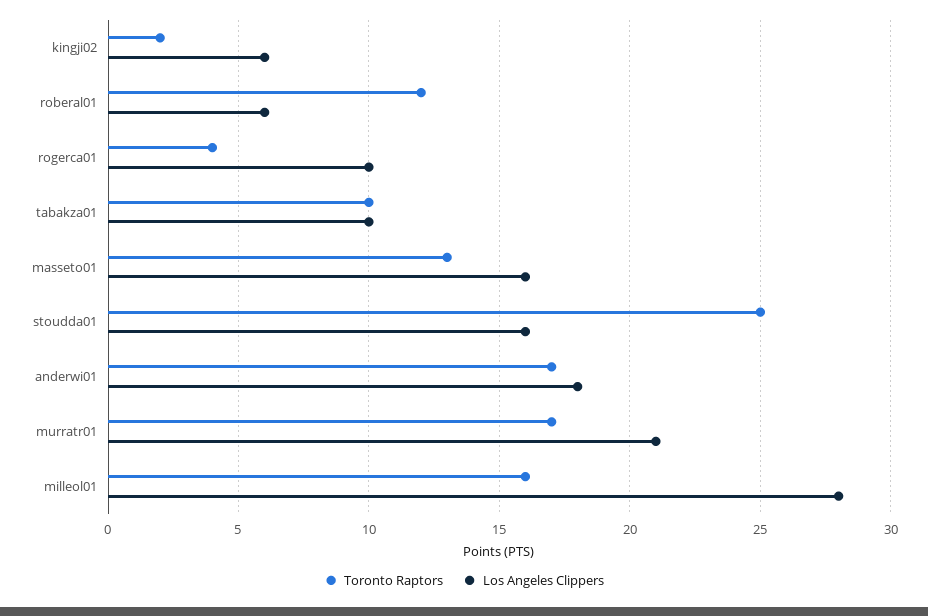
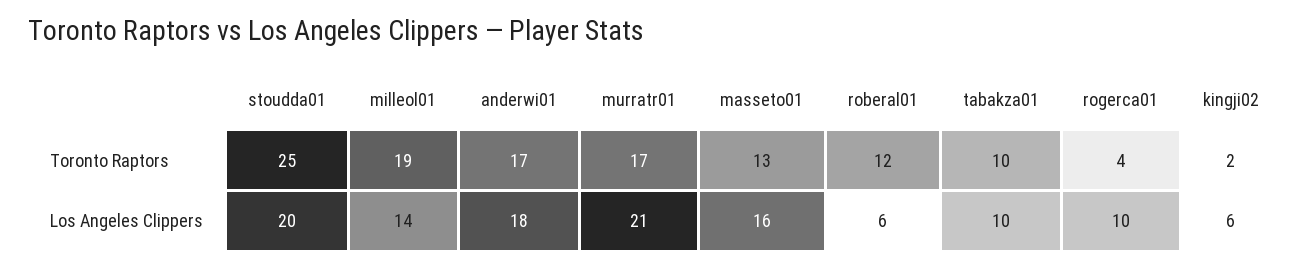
Los Angeles Clippers, stoudda01: 16 -> 20
Toronto Raptors, milleol01: 16 -> 19
Los Angeles Clippers, milleol01: 28 -> 14

